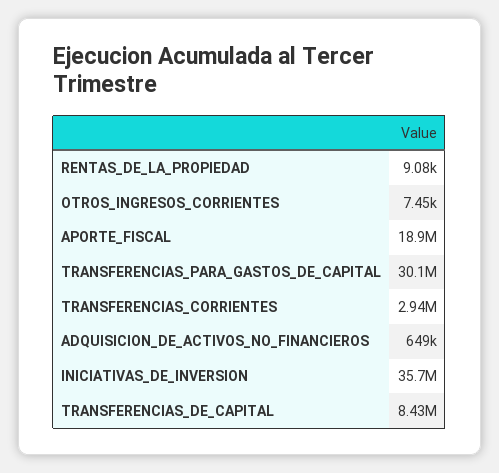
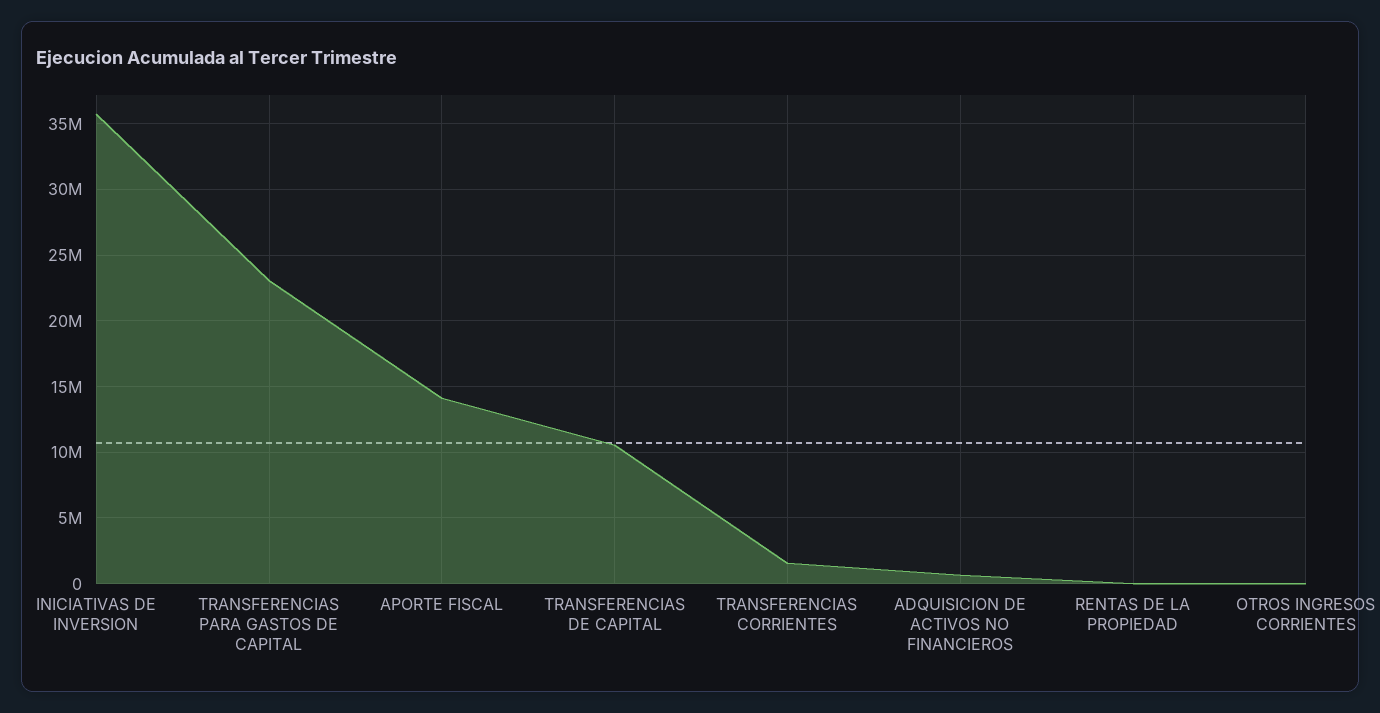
APORTE_FISCAL: 18900000 -> 14000000
TRANSFERENCIAS_PARA_GASTOS_DE_CAPITAL: 30100000 -> 23000000
TRANSFERENCIAS_CORRIENTES: 2940000 -> 1500000
TRANSFERENCIAS_DE_CAPITAL: 8430000 -> 10500000

